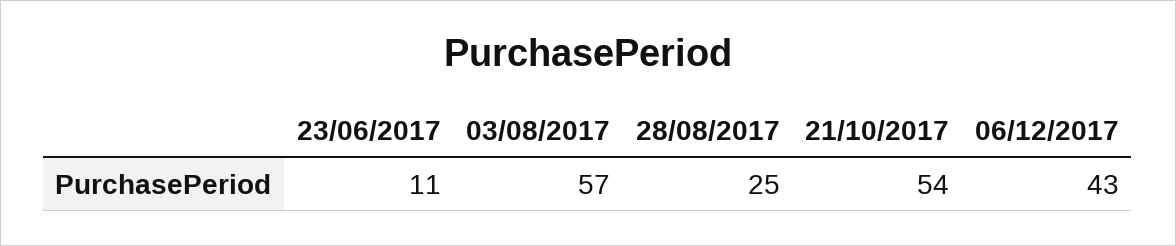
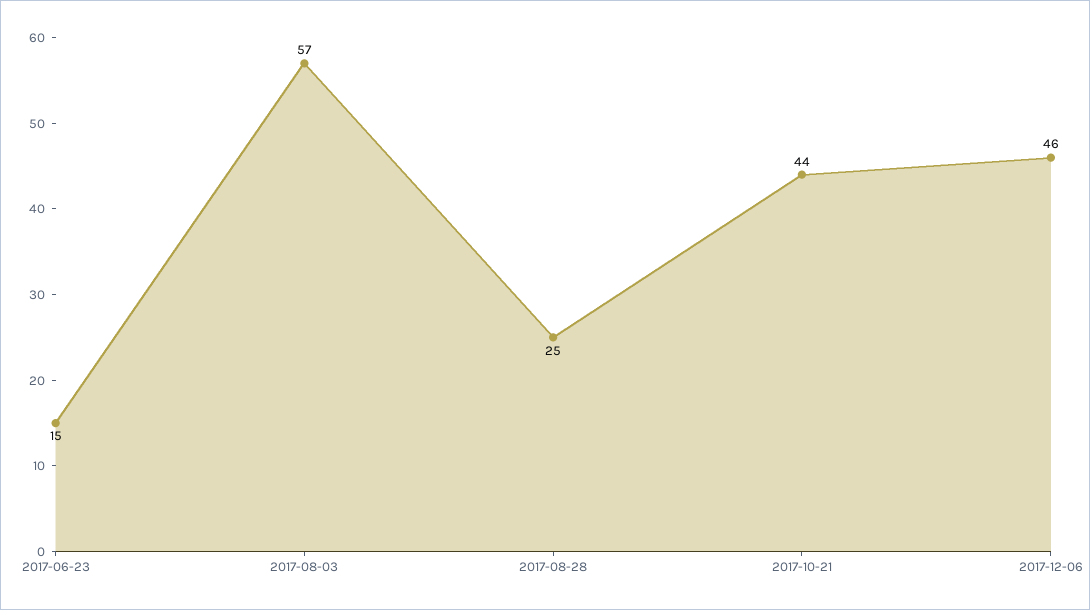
23/06/2017: 11 -> 15
21/10/2017: 54 -> 44
06/12/2017: 43 -> 46

